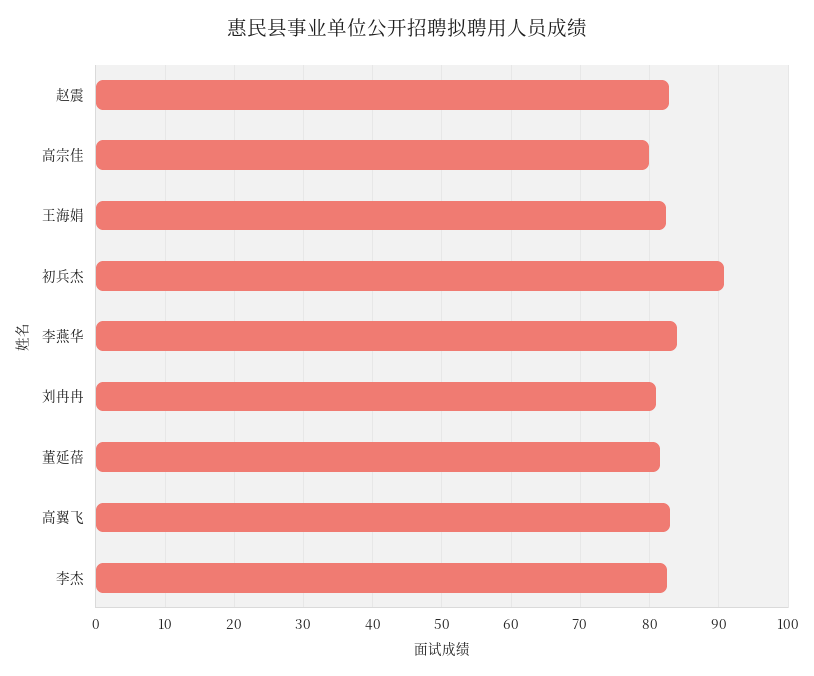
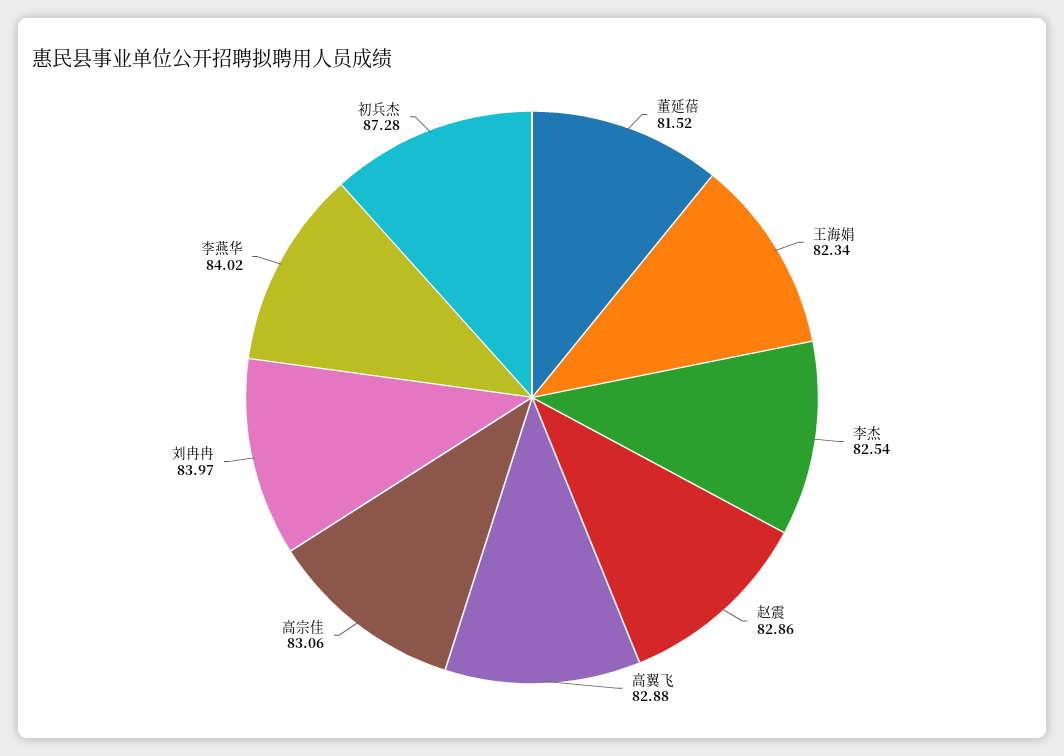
高宗佳: 80 -> 83.06
初兵杰: 91 -> 87.28
刘冉冉: 81 -> 83.97

